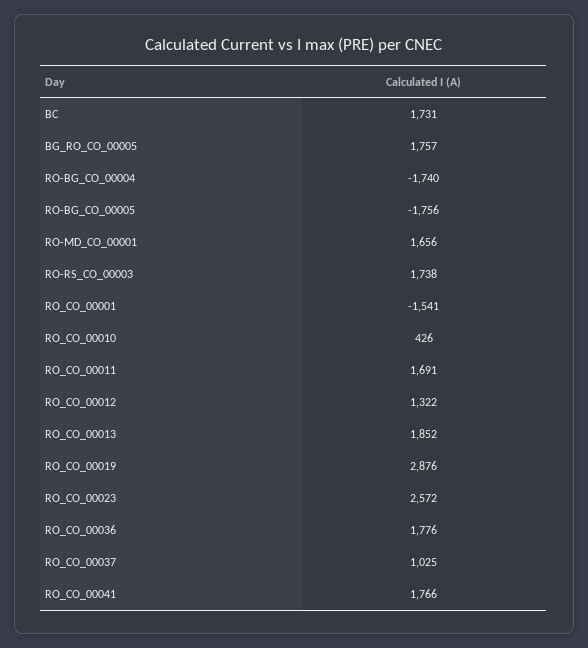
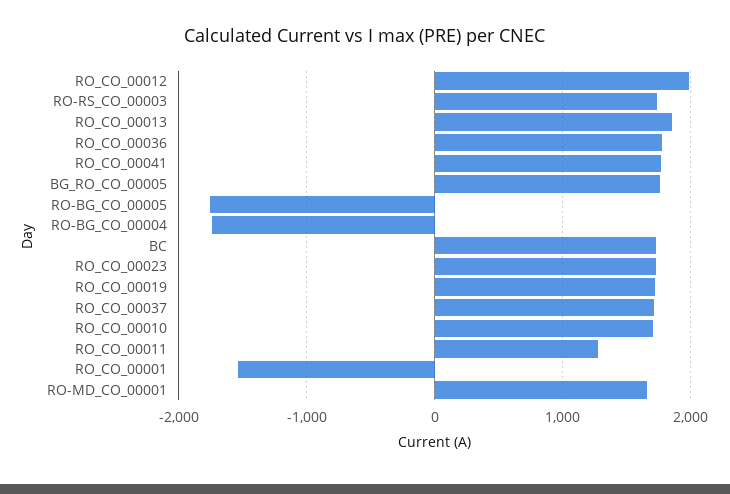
RO_CO_00010: 426 -> 1700
RO_CO_00011: 1691 -> 1300
RO_CO_00012: 1322 -> 2000
RO_CO_00019: 2876 -> 1700
RO_CO_00023: 2572 -> 1700
RO_CO_00037: 1025 -> 1700

